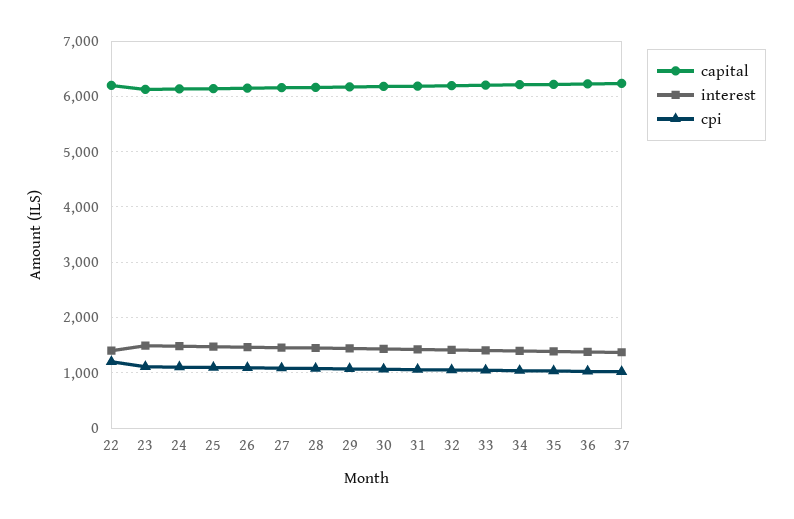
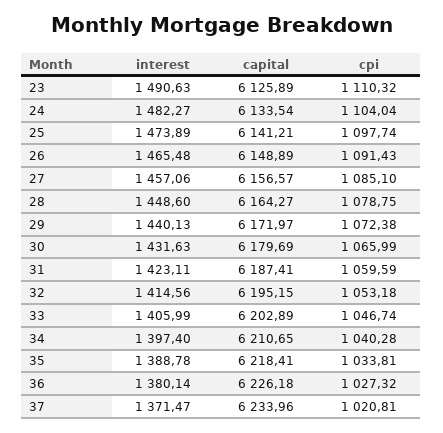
capital, 22: 6200 -> none
interest, 22: 1400 -> none
cpi, 22: 1200 -> none

